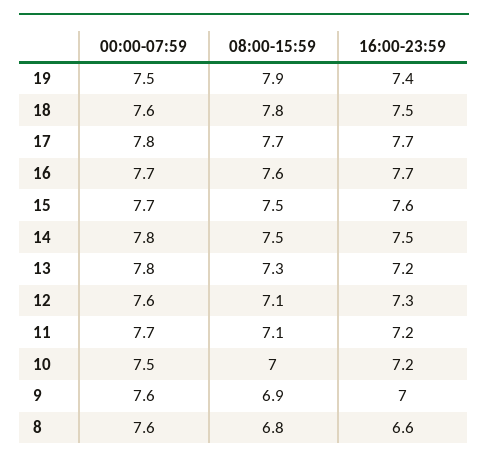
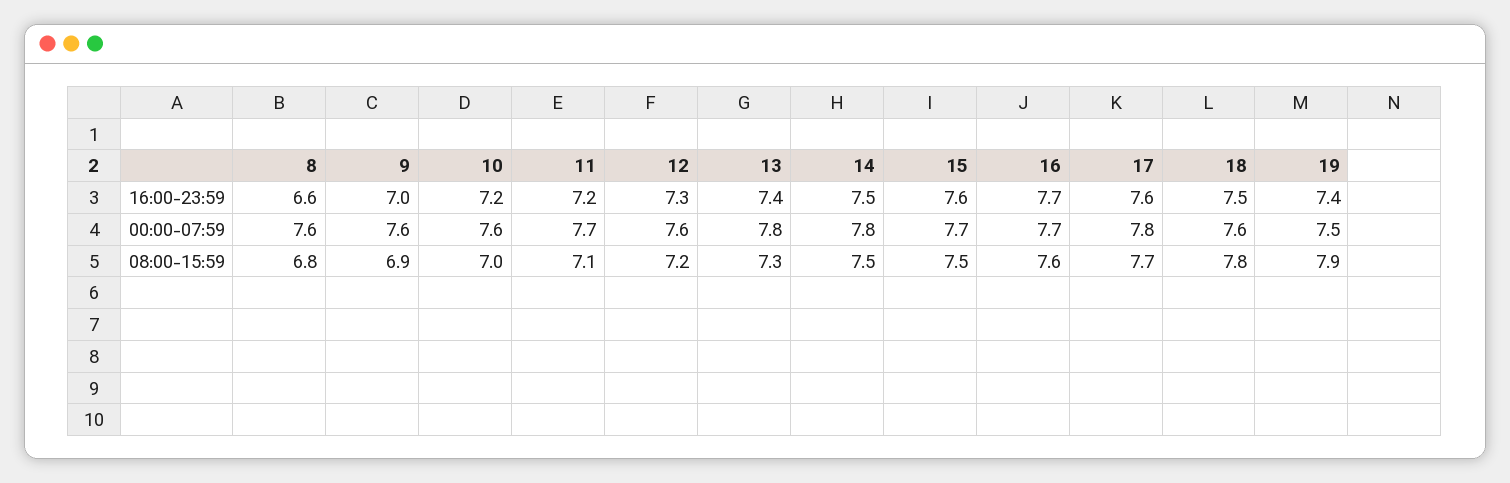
16:00-23:59, 17: 7.7 -> 7.6
16:00-23:59, 13: 7.2 -> 7.4
08:00-15:59, 12: 7.1 -> 7.2
00:00-07:59, 10: 7.5 -> 7.6

